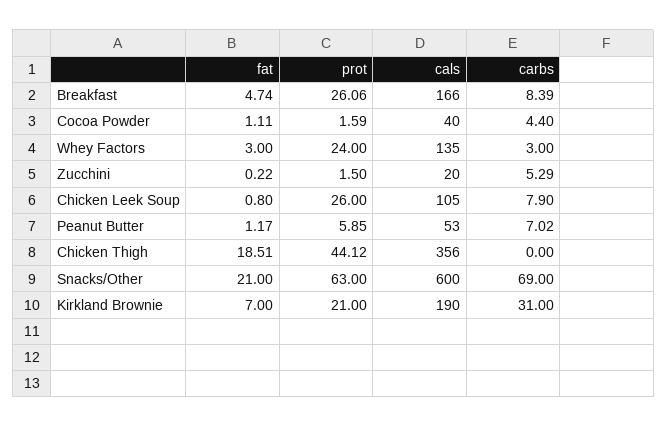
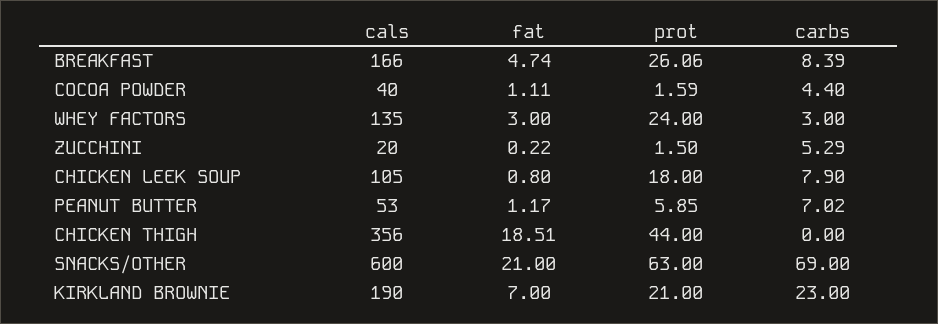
prot, Chicken Leek Soup: 26 -> 18
prot, Chicken Thigh: 44.12 -> 44
carbs, Kirkland Brownie: 31 -> 23

